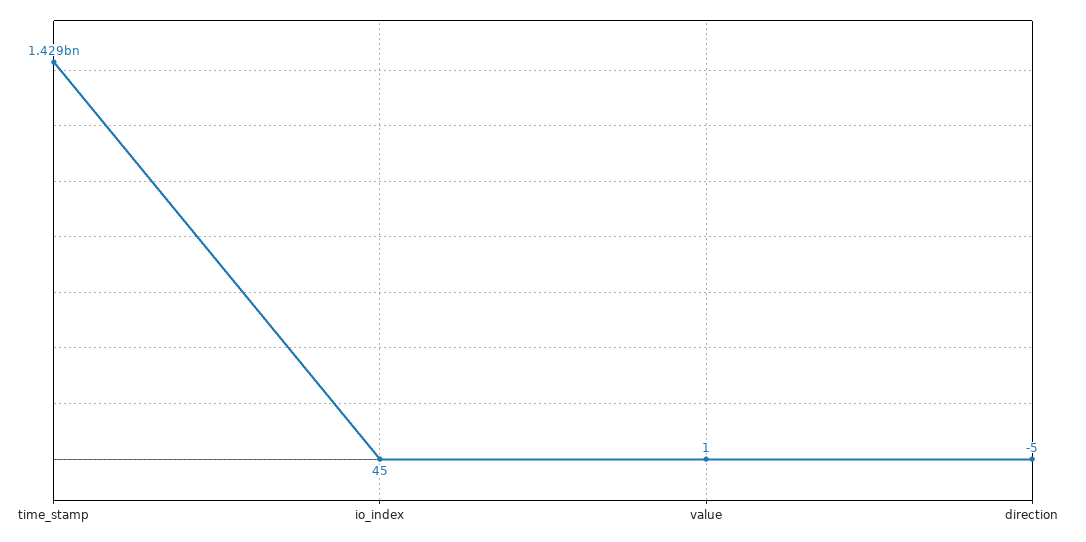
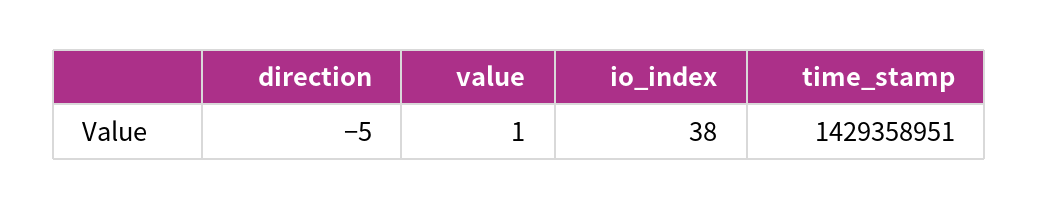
io_index: 45 -> 38

